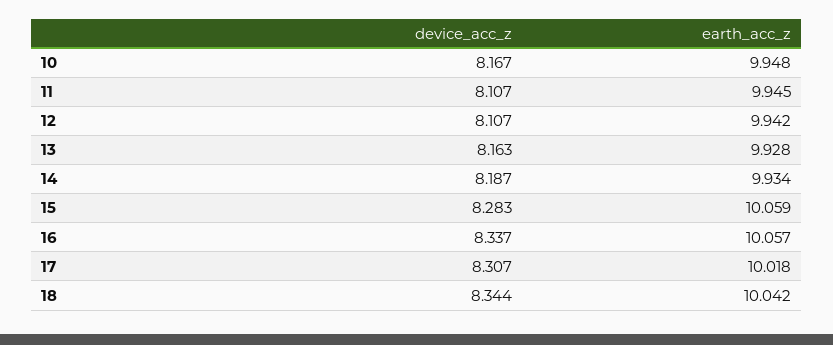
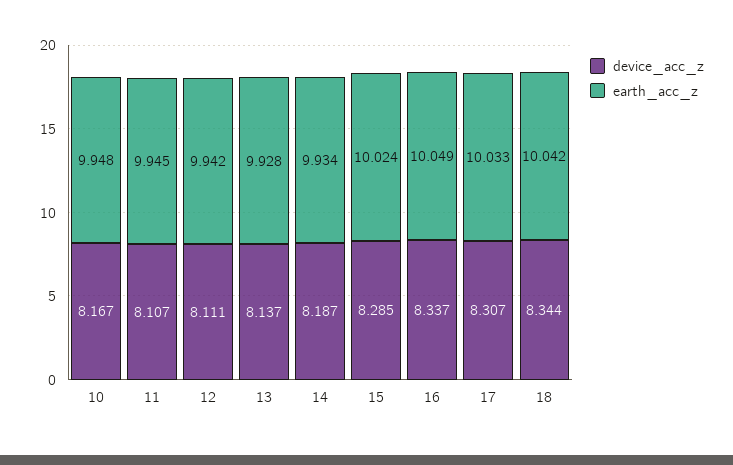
device_acc_z, 12: 8.107 -> 8.111
device_acc_z, 13: 8.163 -> 8.137
device_acc_z, 15: 8.283 -> 8.285
earth_acc_z, 15: 10.059 -> 10.024
earth_acc_z, 16: 10.057 -> 10.049
earth_acc_z, 17: 10.018 -> 10.033

